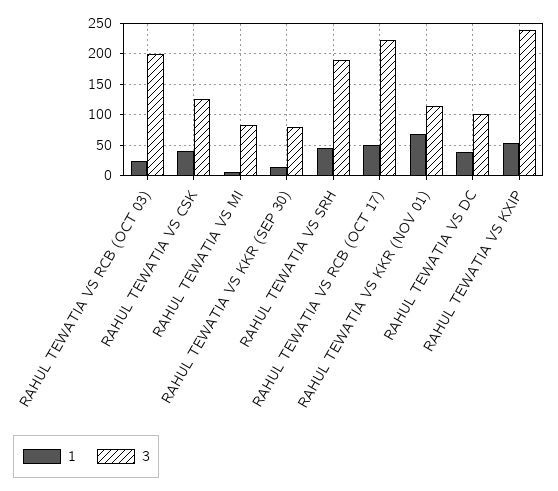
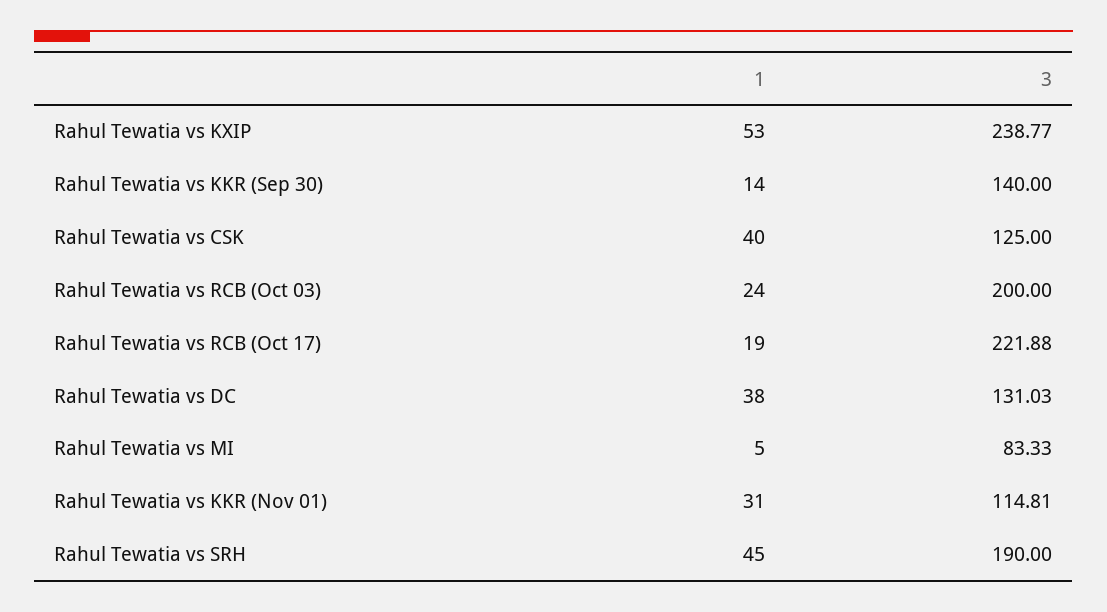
3, RAHUL TEWATIA VS KKR (SEP 30): 80 -> 140
1, RAHUL TEWATIA VS RCB (OCT 17): 50 -> 19
1, RAHUL TEWATIA VS KKR (NOV 01): 70 -> 31
3, RAHUL TEWATIA VS DC: 100 -> 131.03

